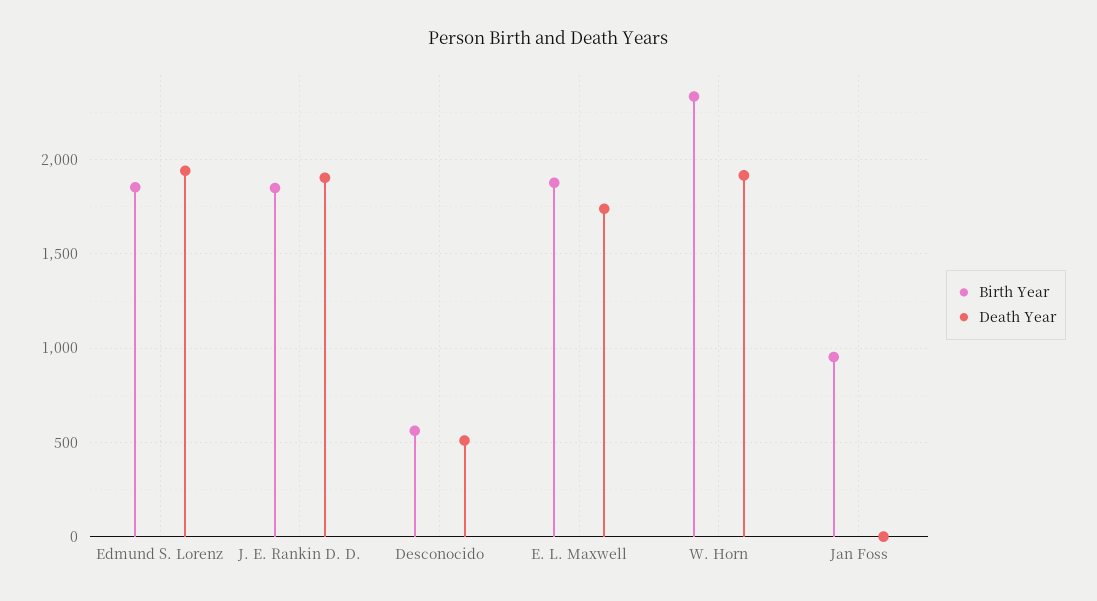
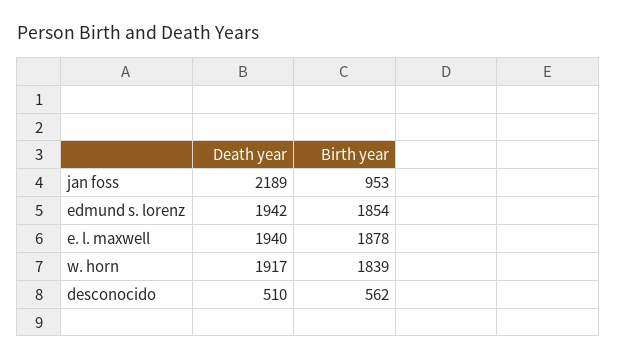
Birth Year, J. E. Rankin D. D.: 1850 -> none
Death Year, J. E. Rankin D. D.: 1900 -> none
Death Year, E. L. Maxwell: 1750 -> 1940
Birth Year, W. Horn: 2350 -> 1839
Death Year, Jan Foss: 0 -> 2189

